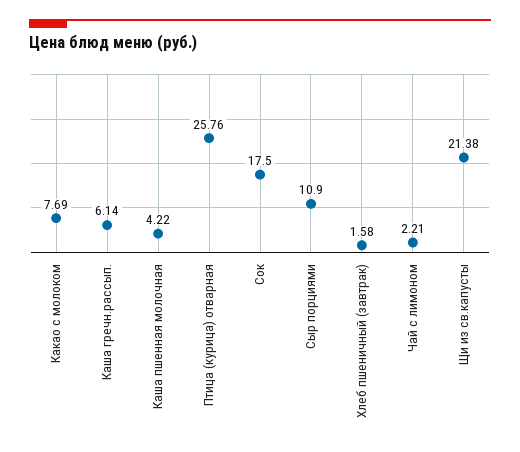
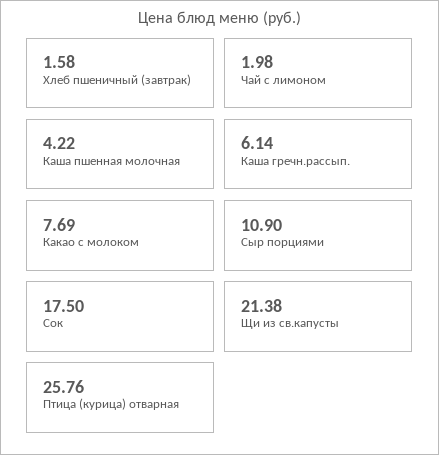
Чай с лимоном: 2.21 -> 1.98

